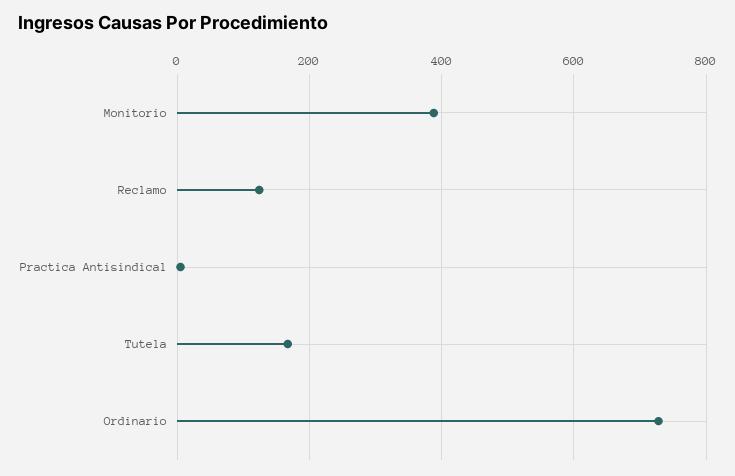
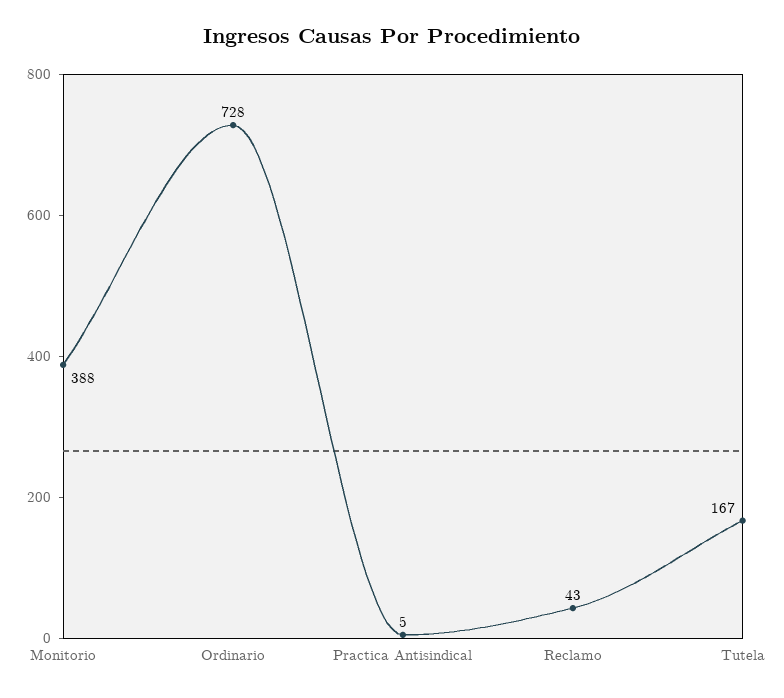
Reclamo: 120 -> 43

